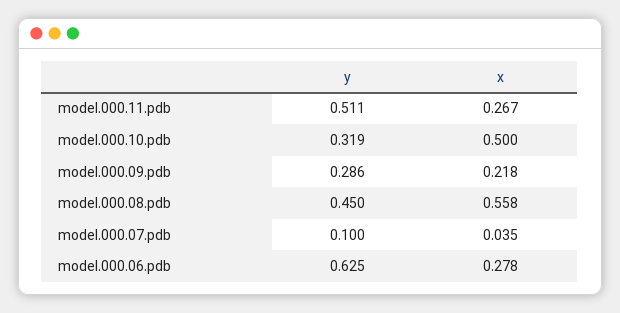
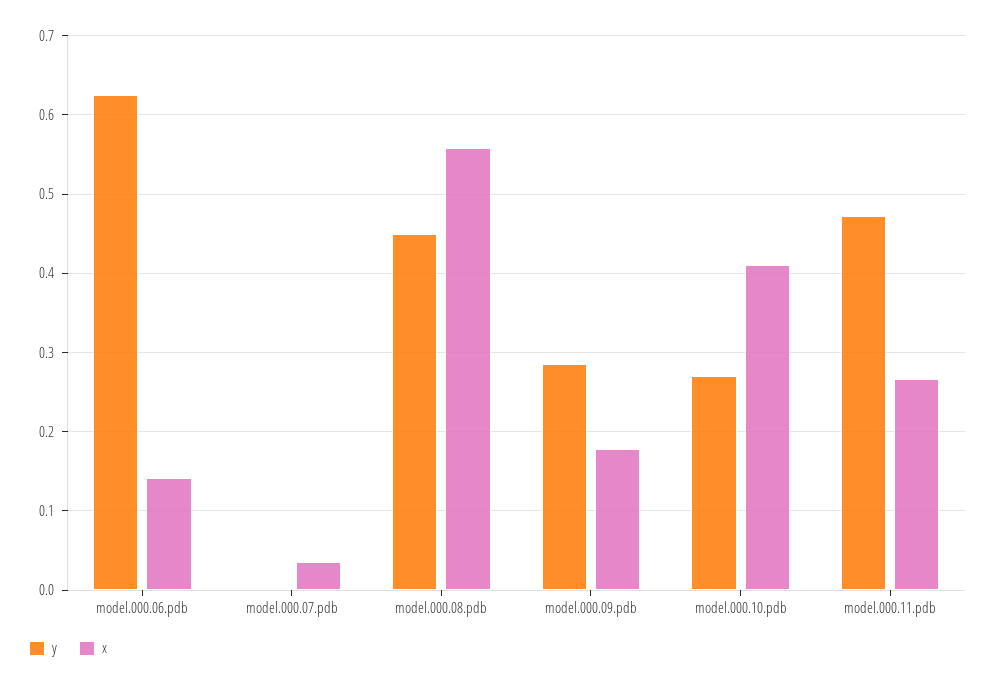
y, model.000.11.pdb: 0.511 -> 0.47
y, model.000.10.pdb: 0.319 -> 0.27
x, model.000.10.pdb: 0.5 -> 0.41
x, model.000.09.pdb: 0.218 -> 0.18
y, model.000.07.pdb: 0.1 -> 0
x, model.000.06.pdb: 0.278 -> 0.14

